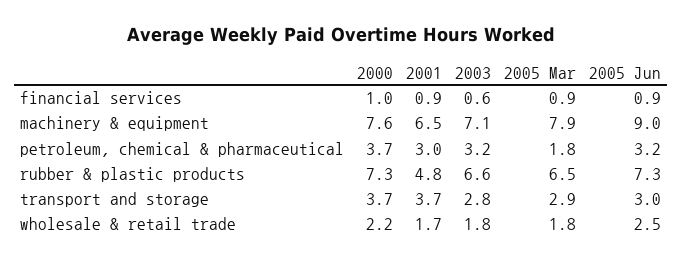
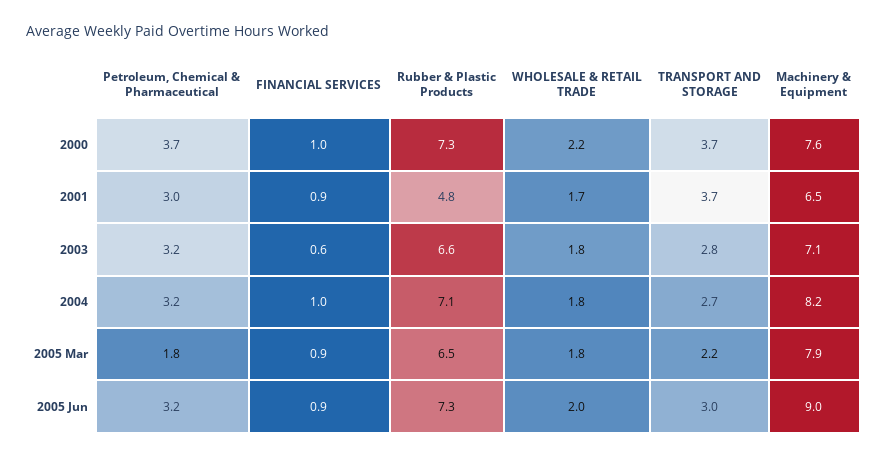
2005 Mar, transport and storage: 2.9 -> 2.2
2005 Jun, wholesale & retail trade: 2.5 -> 2
2004, petroleum, chemical & pharmaceutical: none -> 3.2
2004, financial services: none -> 1
2004, rubber & plastic products: none -> 7.1
2004, wholesale & retail trade: none -> 1.8
2004, transport and storage: none -> 2.7
2004, machinery & equipment: none -> 8.2

